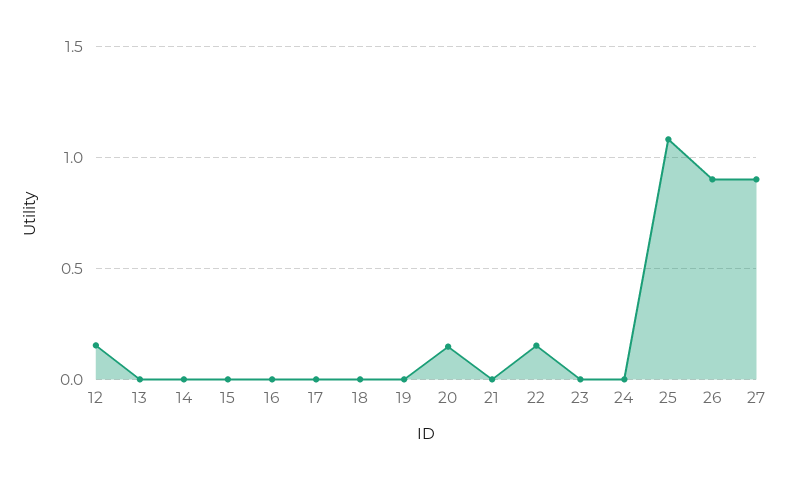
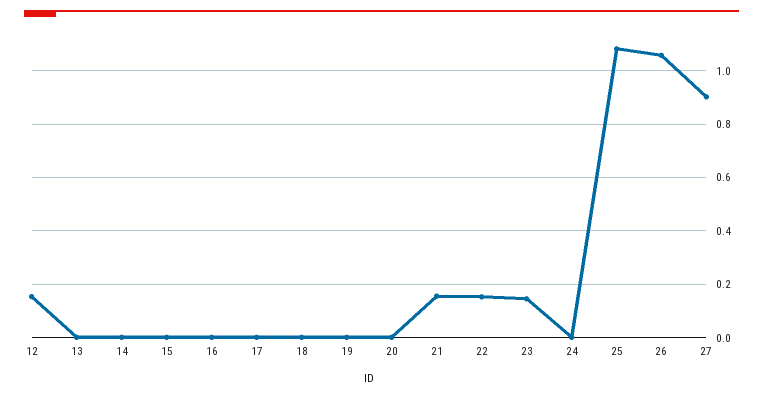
20: 0.15 -> 0
21: 0 -> 0.15
23: 0 -> 0.15
26: 0.9 -> 1.05

